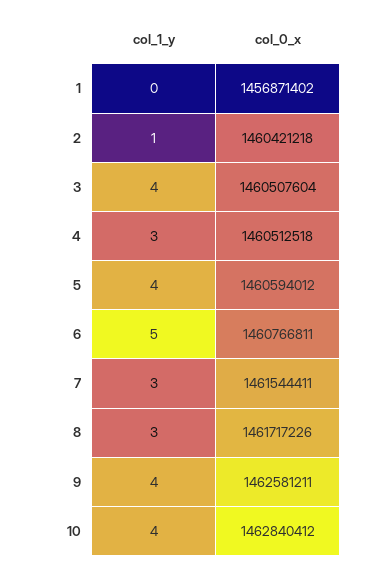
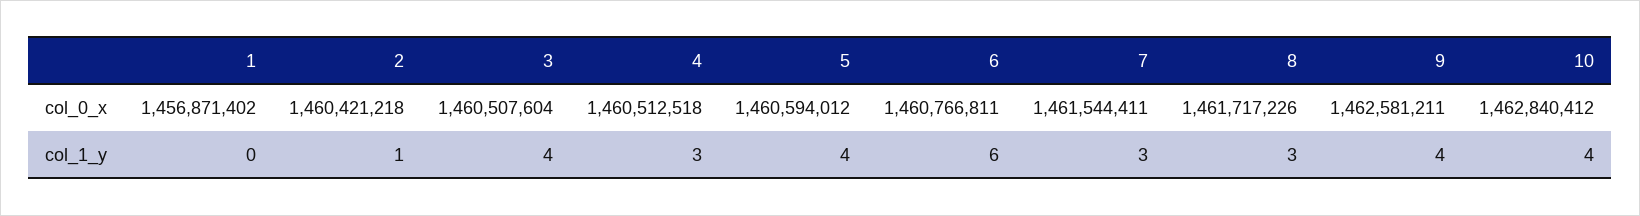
col_1_y, 6: 5 -> 6

